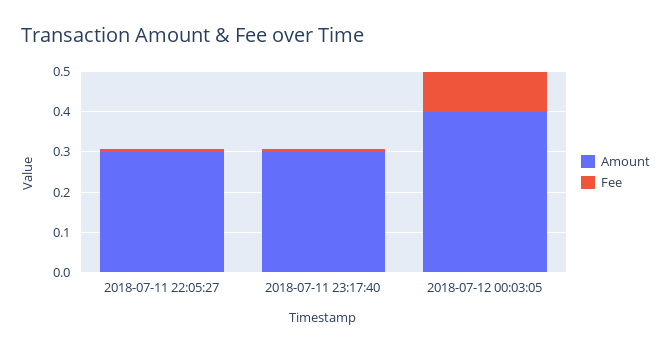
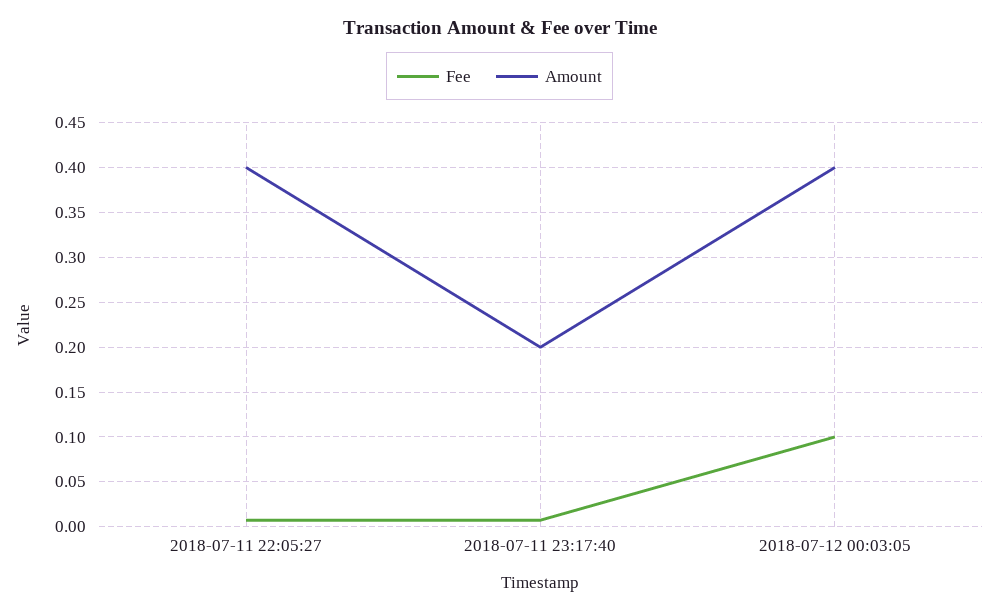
Amount, 2018-07-11 22:05:27: 0.3 -> 0.4
Amount, 2018-07-11 23:17:40: 0.3 -> 0.2

